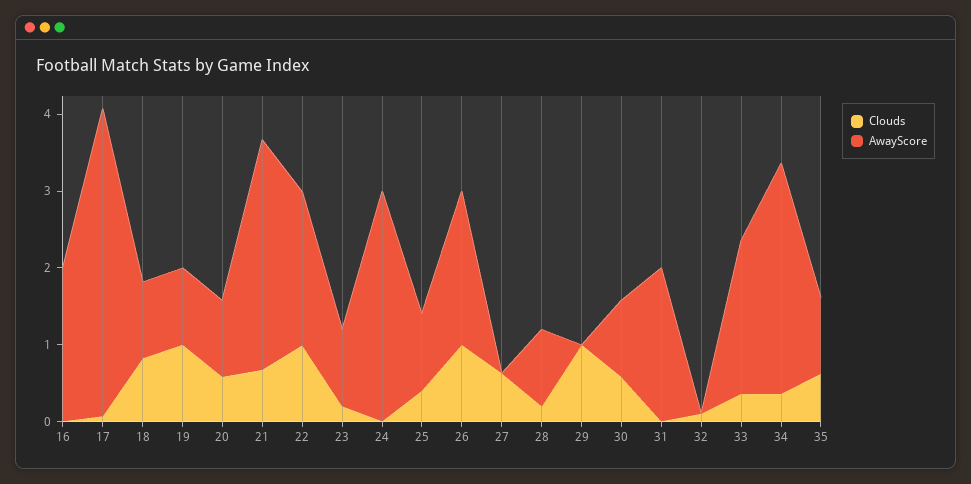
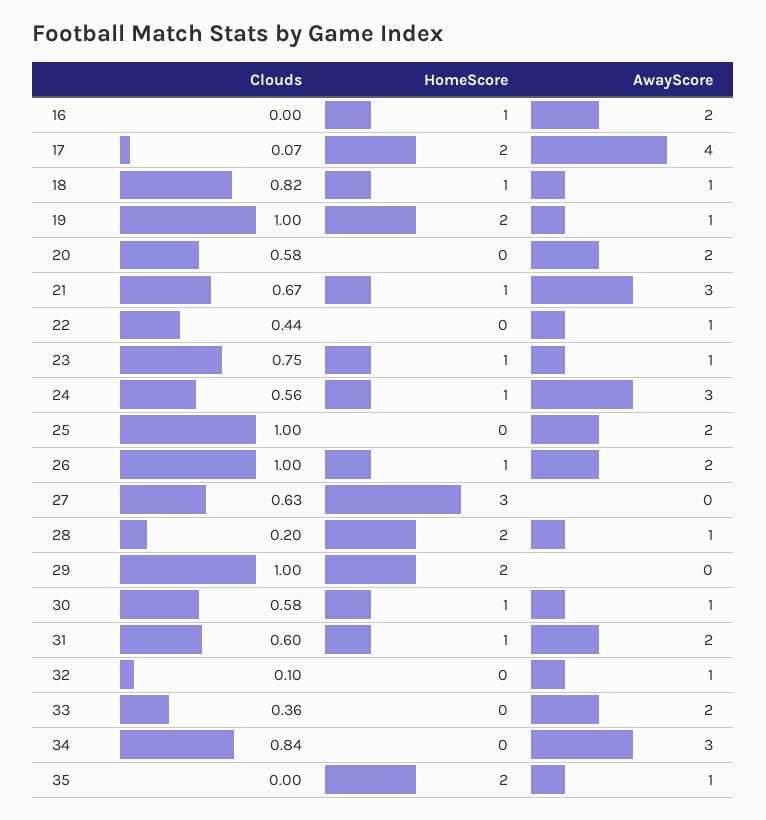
AwayScore, 20: 1 -> 2
Clouds, 22: 1 -> 0.44
AwayScore, 22: 2 -> 1
Clouds, 23: 0.2 -> 0.75
Clouds, 24: 0 -> 0.56
Clouds, 25: 0.4 -> 1
AwayScore, 25: 1 -> 2
Clouds, 31: 0 -> 0.6
AwayScore, 32: 0 -> 1
Clouds, 34: 0.4 -> 0.84
Clouds, 35: 0.6 -> 0
HomeScore, 16: none -> 1
HomeScore, 17: none -> 2
HomeScore, 18: none -> 1
HomeScore, 19: none -> 2
HomeScore, 20: none -> 0
HomeScore, 21: none -> 1
HomeScore, 22: none -> 0
HomeScore, 23: none -> 1
HomeScore, 24: none -> 1
HomeScore, 25: none -> 0
HomeScore, 26: none -> 1
HomeScore, 27: none -> 3
HomeScore, 28: none -> 2
HomeScore, 29: none -> 2
HomeScore, 30: none -> 1
HomeScore, 31: none -> 1
HomeScore, 32: none -> 0
HomeScore, 33: none -> 0
HomeScore, 34: none -> 0
HomeScore, 35: none -> 2

